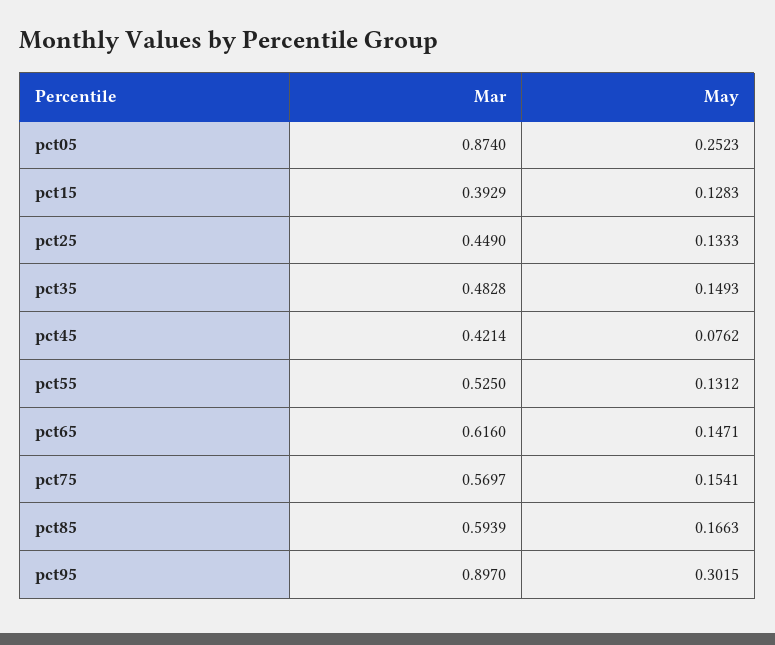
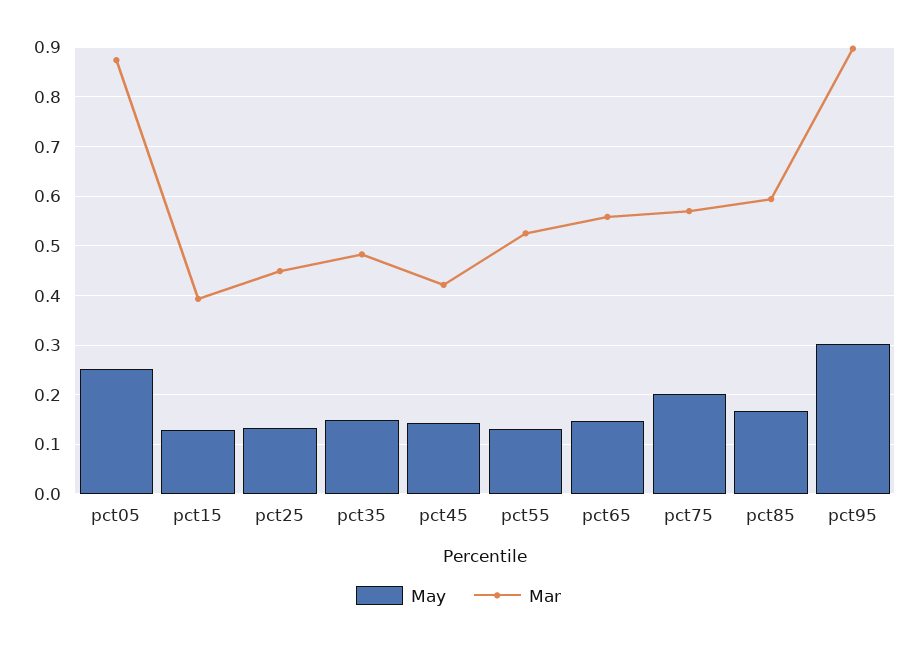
May, pct45: 0.0762 -> 0.14
Mar, pct65: 0.616 -> 0.56
May, pct75: 0.1541 -> 0.2

